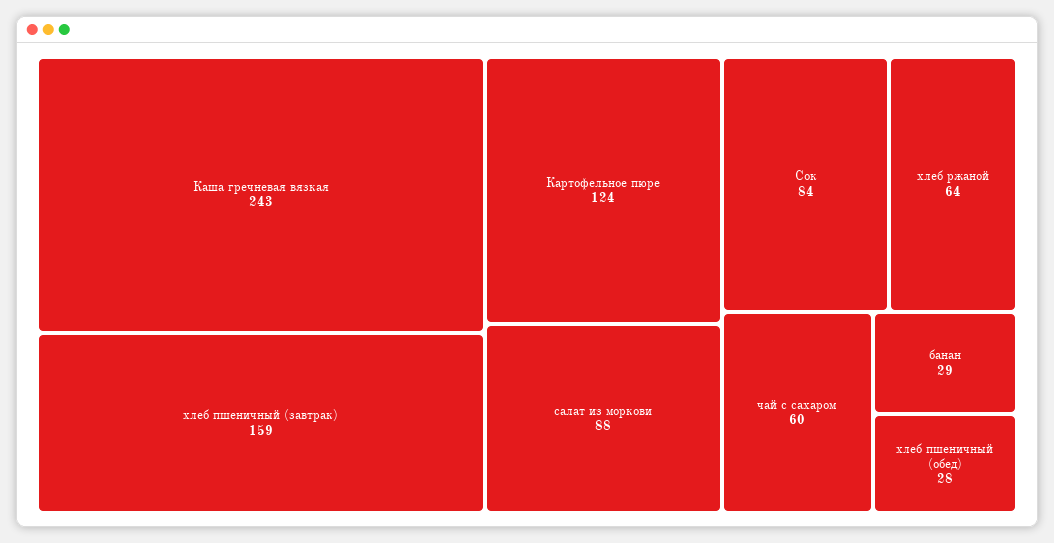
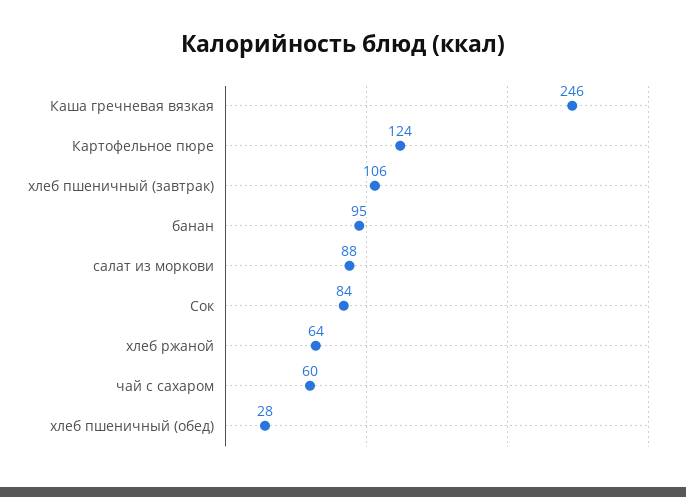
Каша гречневая вязкая: 243 -> 246
хлеб пшеничный (завтрак): 159 -> 106
банан: 29 -> 95

